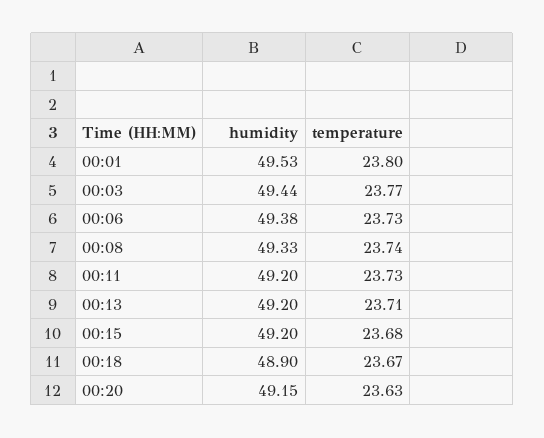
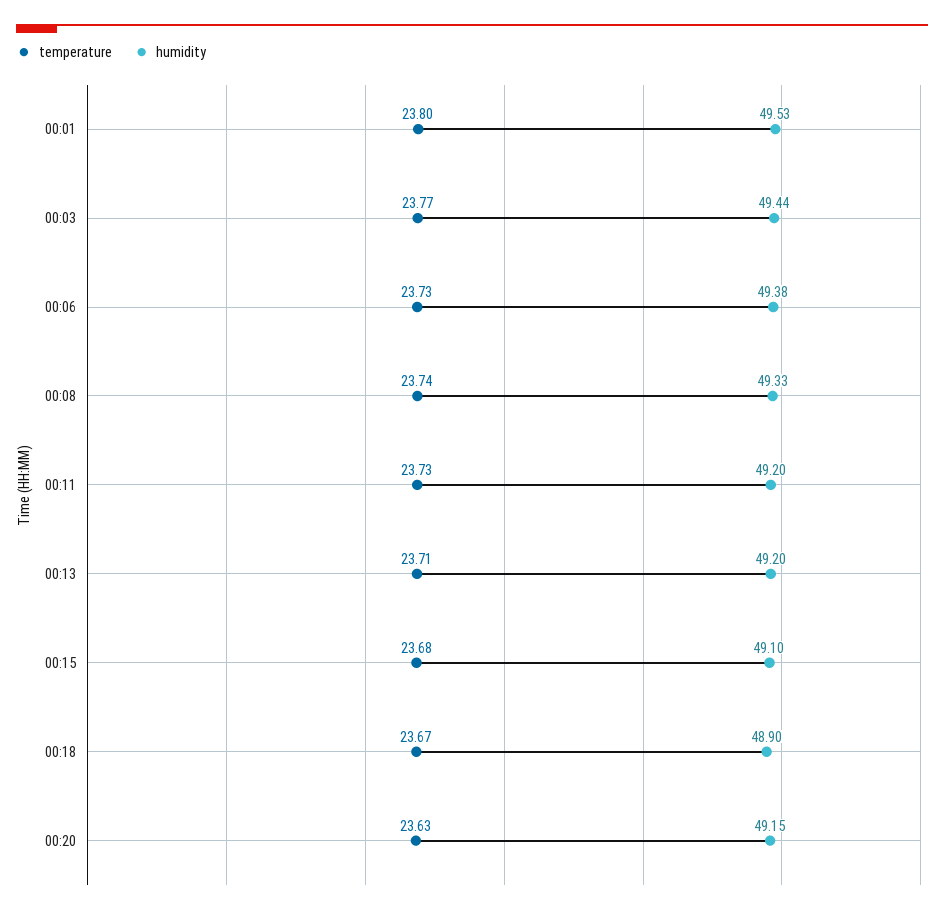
humidity, 00:15: 49.2 -> 49.1

